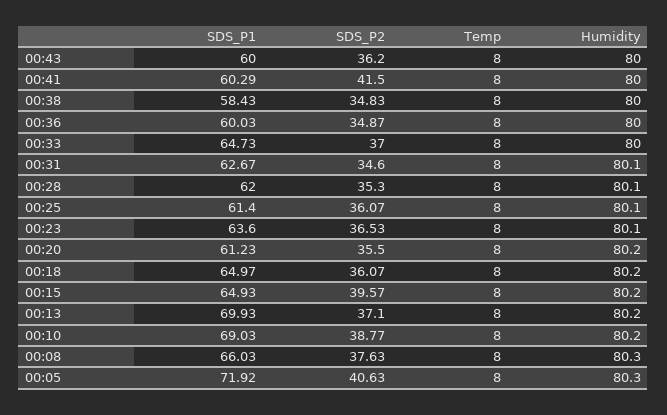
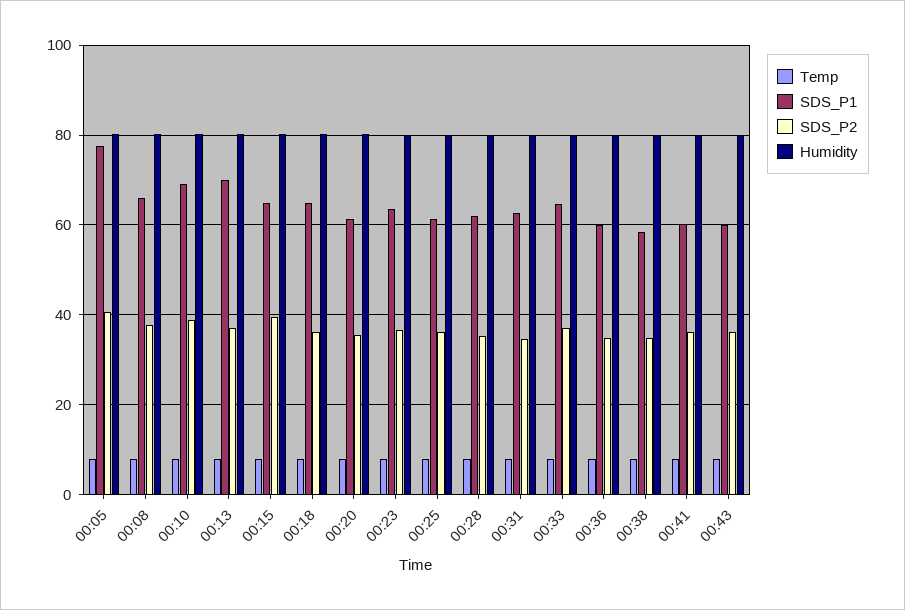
SDS_P2, 00:41: 41.5 -> 36
SDS_P1, 00:05: 71.92 -> 78

